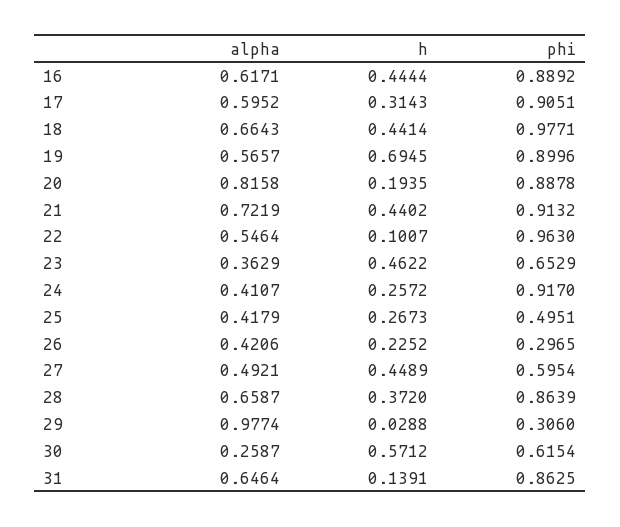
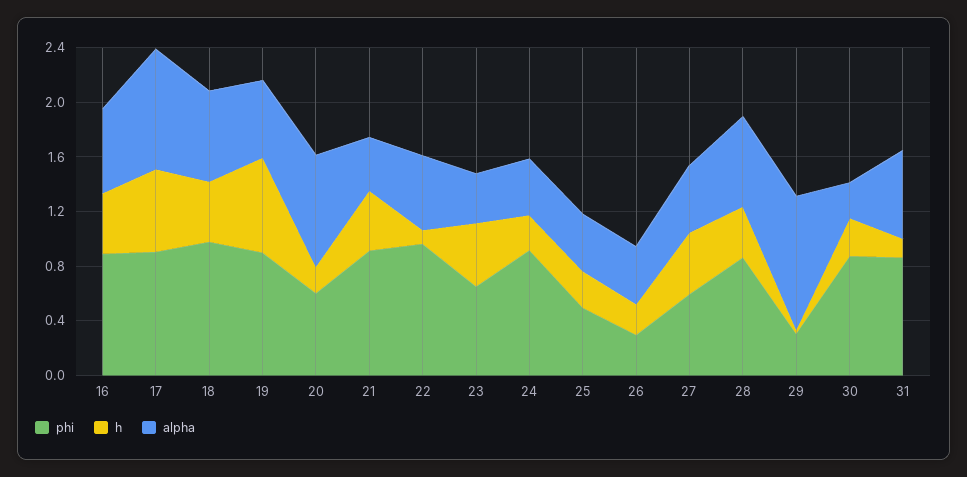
alpha, 17: 0.5952 -> 0.9
h, 17: 0.3143 -> 0.6
phi, 20: 0.8878 -> 0.6
alpha, 21: 0.7219 -> 0.4
h, 30: 0.5712 -> 0.3
phi, 30: 0.6154 -> 0.9

